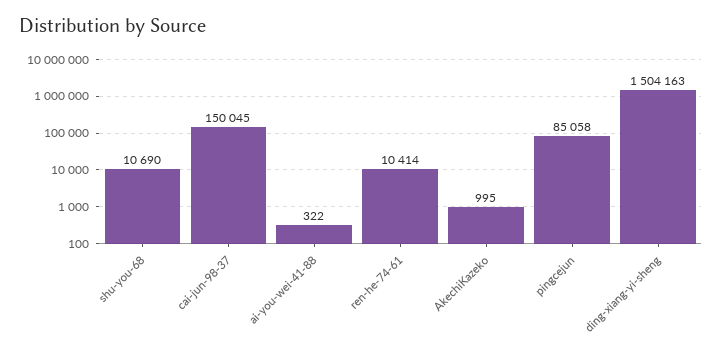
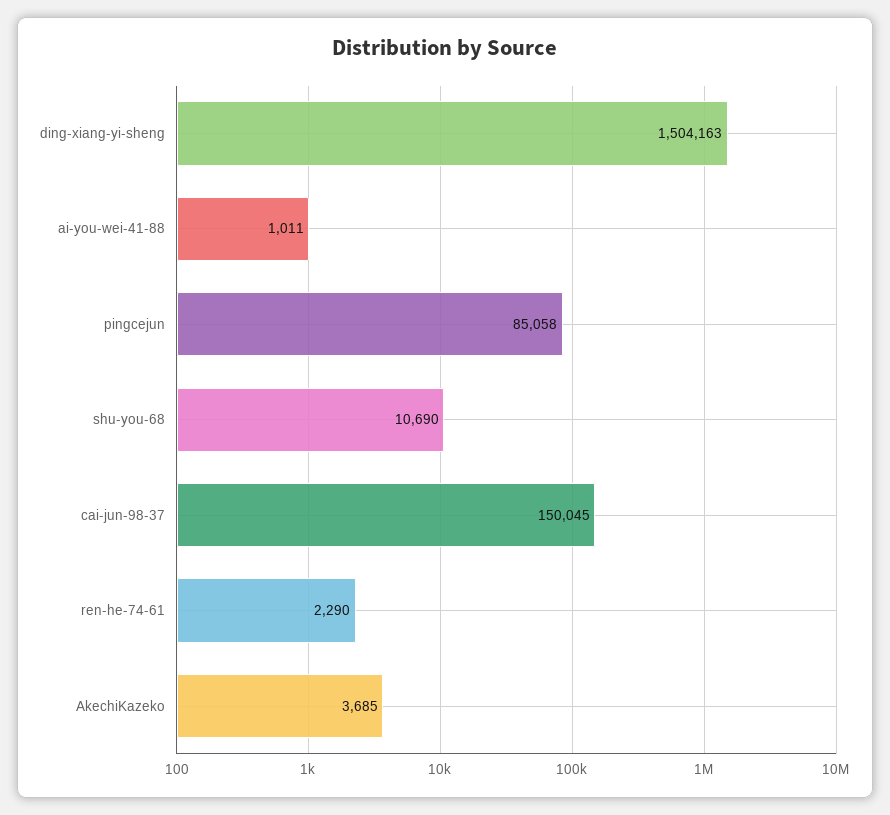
ai-you-wei-41-88: 322 -> 1011
ren-he-74-61: 10414 -> 2290
AkechiKazeko: 995 -> 3685

